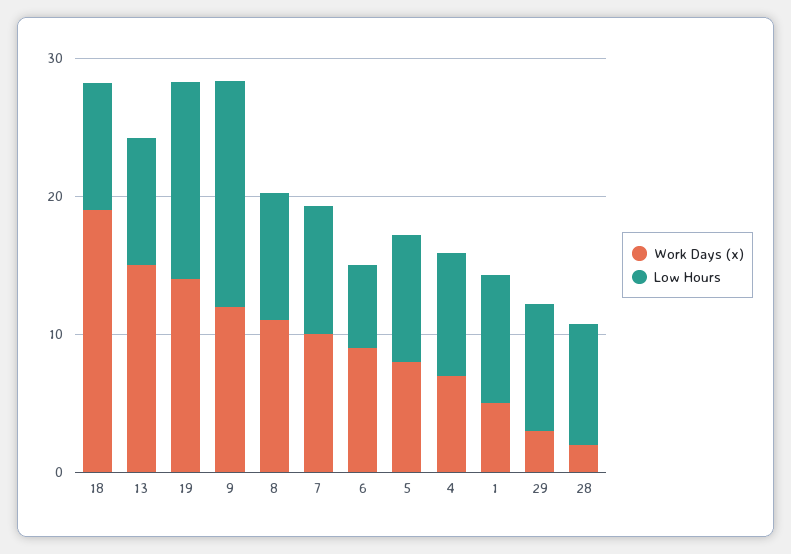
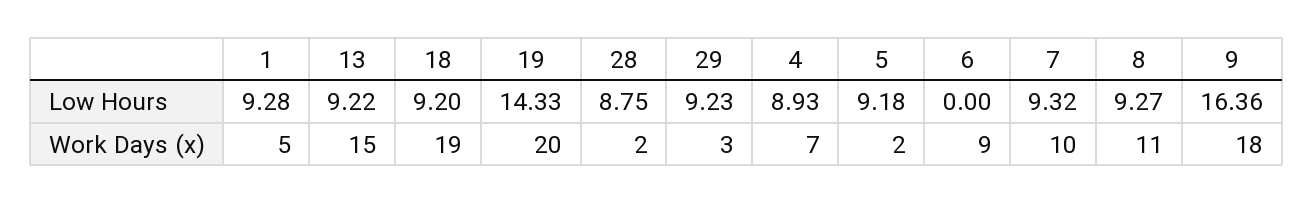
Work Days (x), 19: 14 -> 20
Work Days (x), 9: 12 -> 18
Low Hours, 6: 6 -> 0
Work Days (x), 5: 8 -> 2

